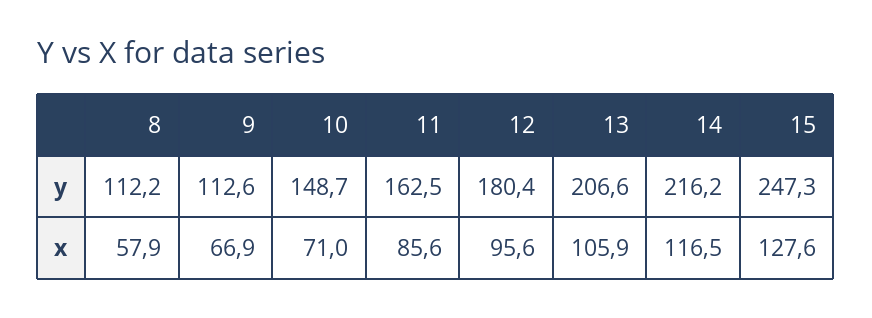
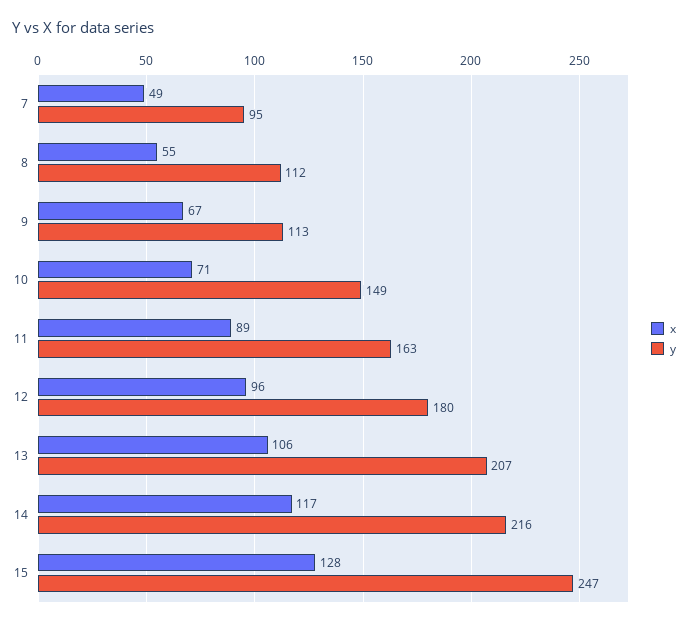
x, 8: 57.9 -> 55
x, 11: 85.6 -> 89
x, 7: none -> 49
y, 7: none -> 95

